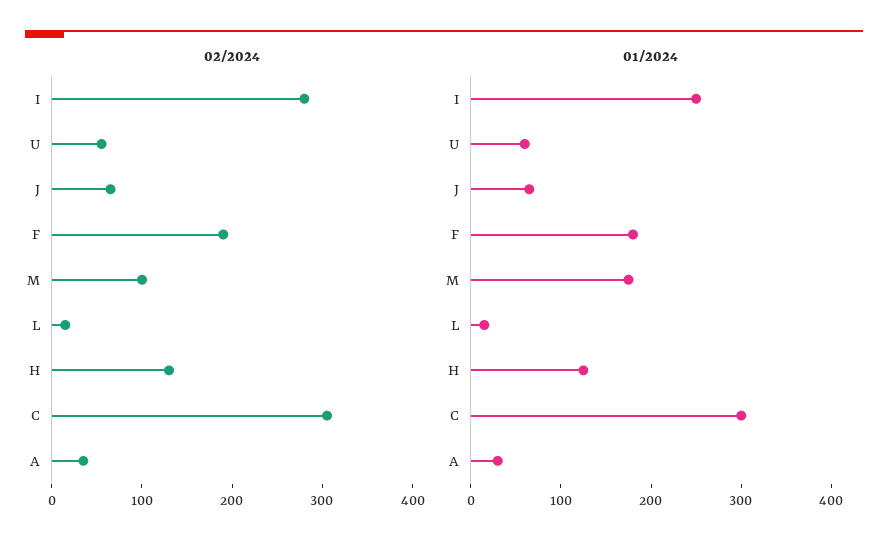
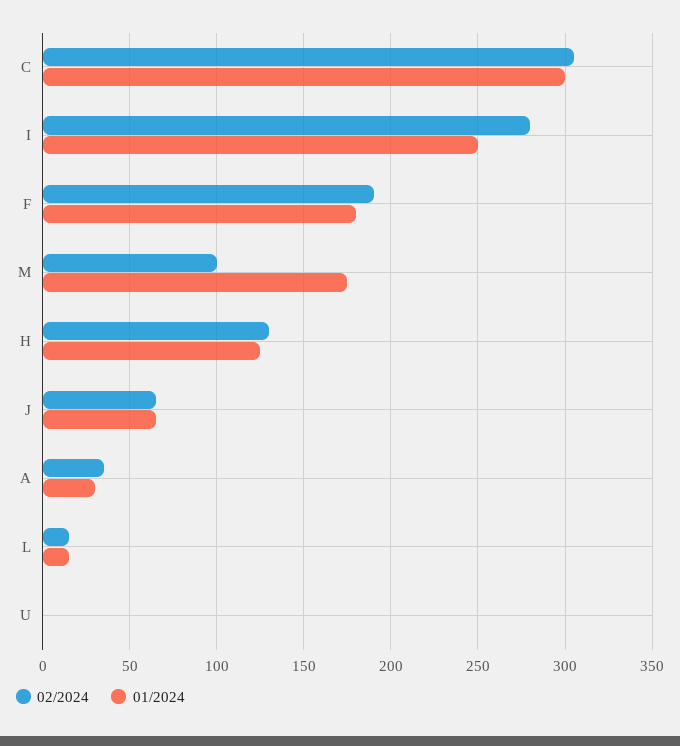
02/2024, U: 60 -> 0
01/2024, U: 60 -> 0

